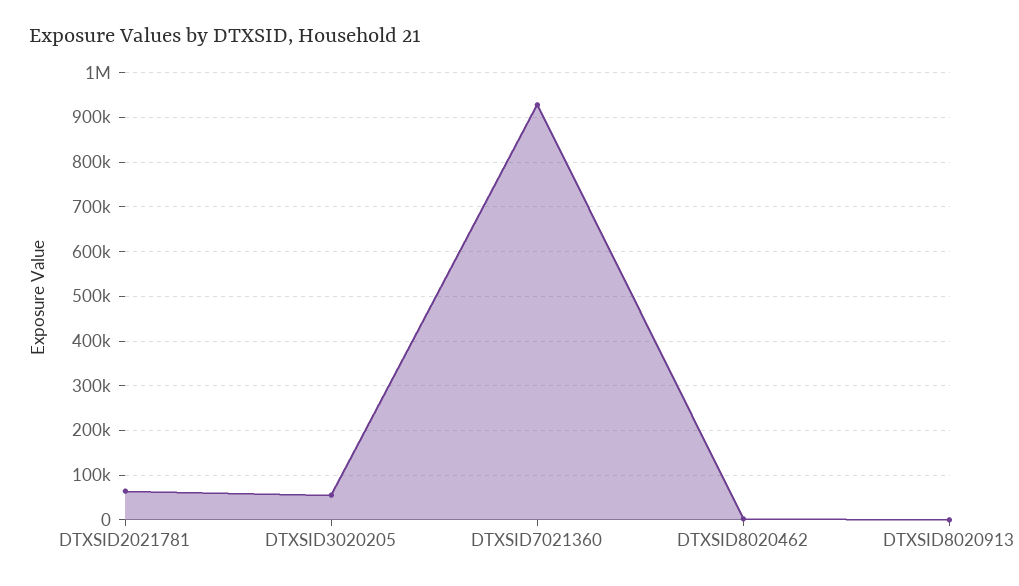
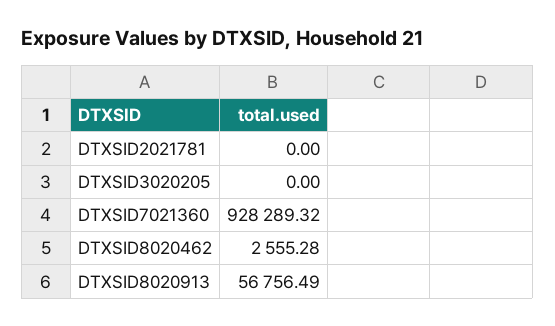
DTXSID2021781: 60000 -> 0
DTXSID3020205: 60000 -> 0
DTXSID8020913: 0 -> 56756.49

